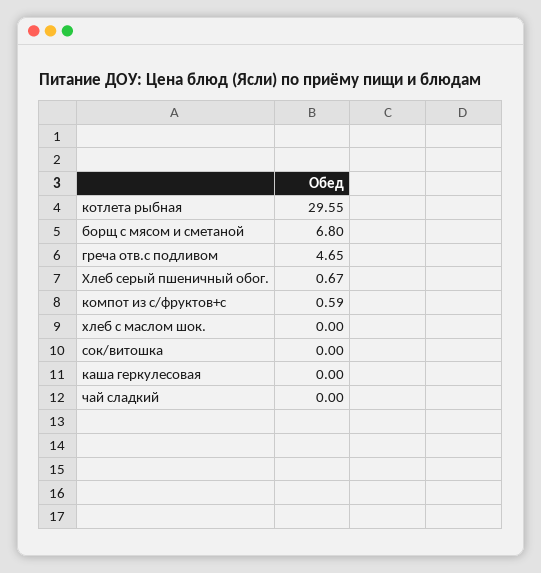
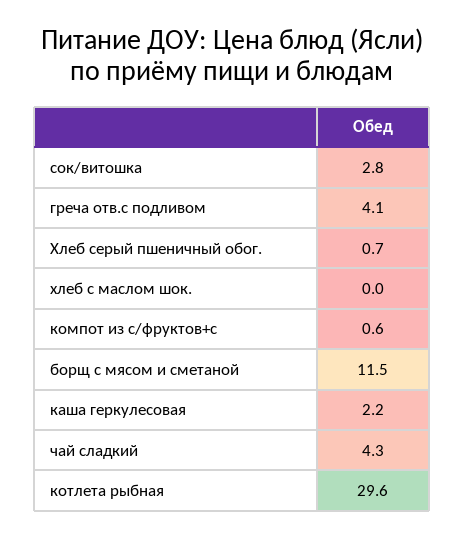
борщ с мясом и сметаной: 6.8 -> 11.5
греча отв.с подливом: 4.65 -> 4.1
сок/витошка: 0 -> 2.8
каша геркулесовая: 0 -> 2.2
чай сладкий: 0 -> 4.3

